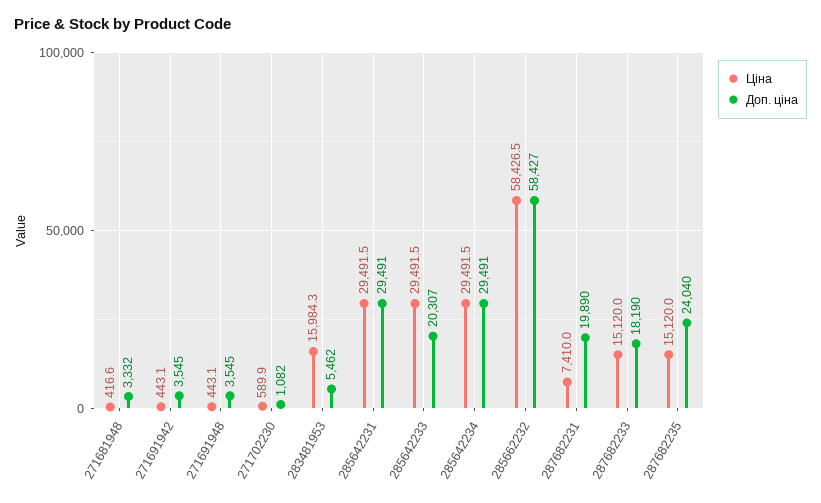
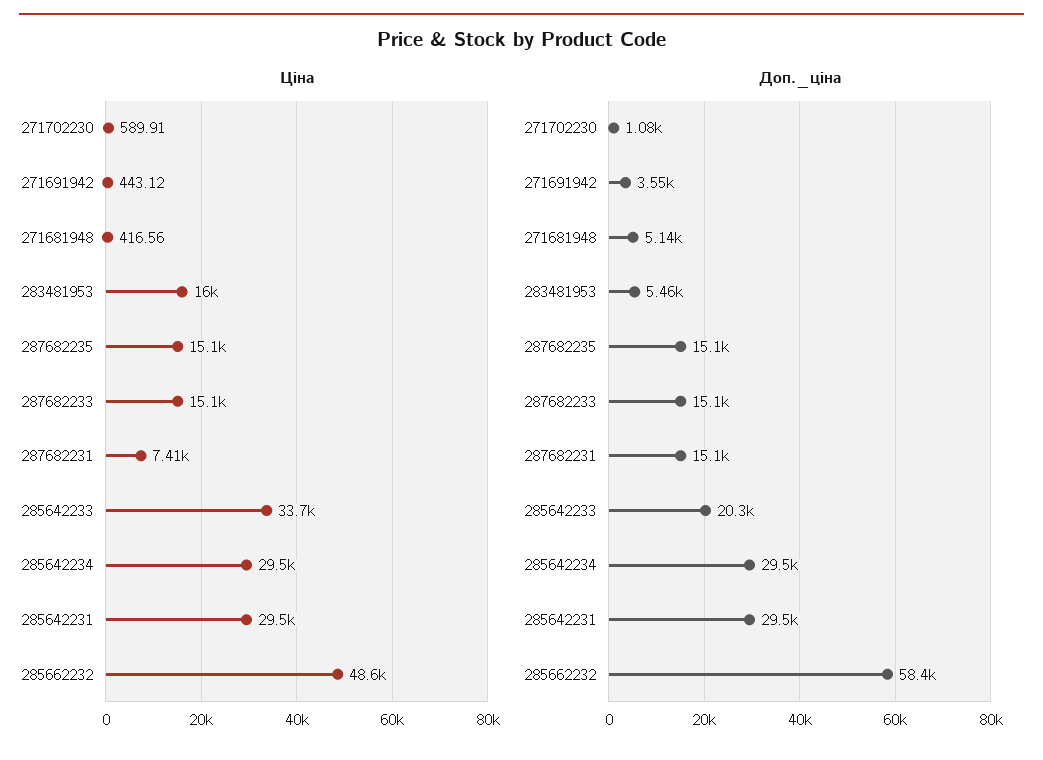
Доп. ціна, 271681948: 3332 -> 5140
Ціна, 271691948: 443.1 -> none
Доп. ціна, 271691948: 3545 -> none
Ціна, 285642233: 29491.5 -> 33700
Ціна, 285662232: 58426.5 -> 48600
Доп. ціна, 287682231: 19890 -> 15100
Доп. ціна, 287682233: 18190 -> 15100
Доп. ціна, 287682235: 24040 -> 15100

